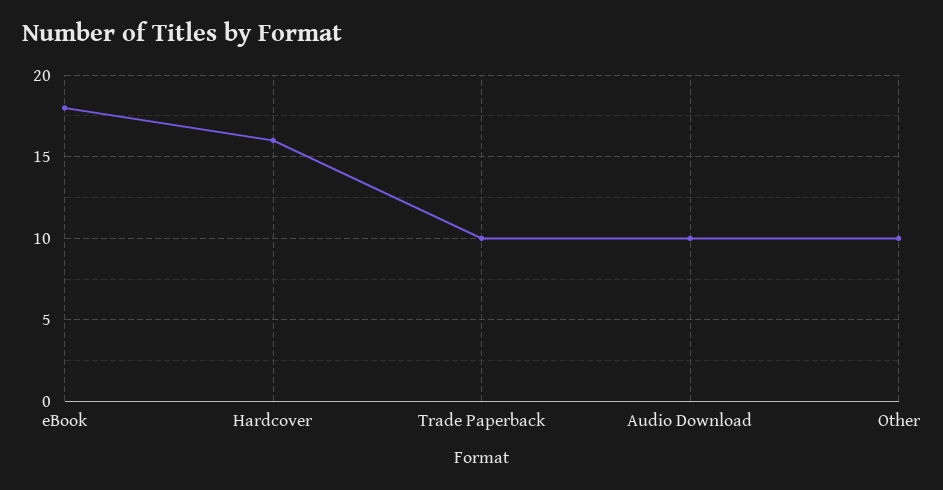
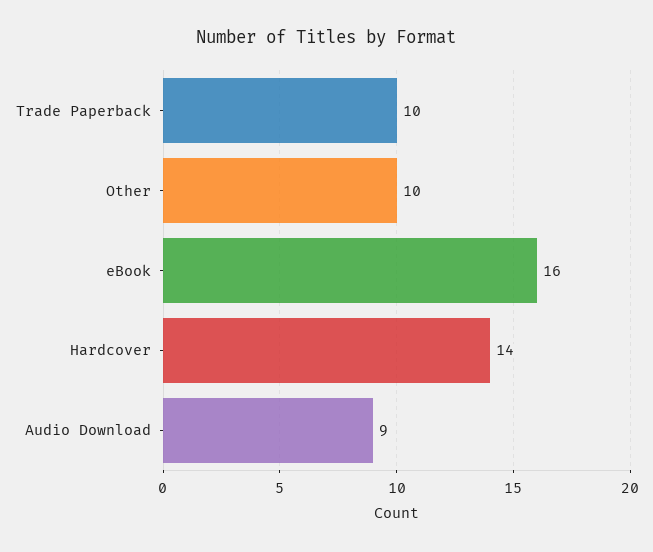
eBook: 18 -> 16
Hardcover: 16 -> 14
Audio Download: 10 -> 9

